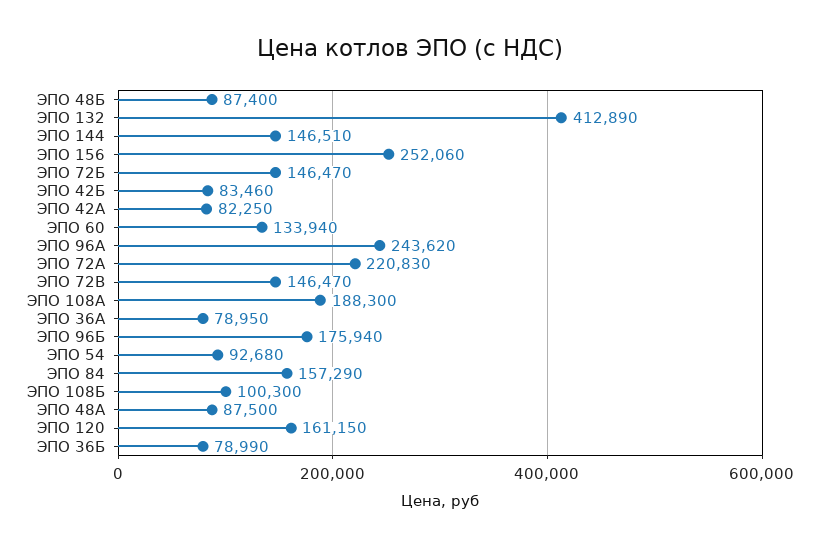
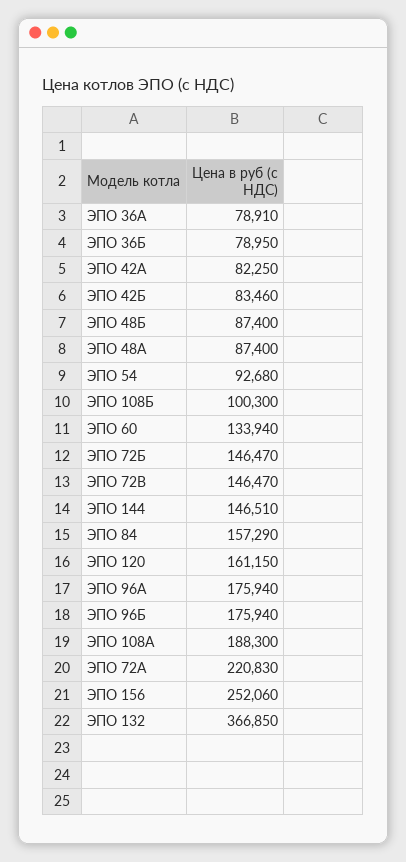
ЭПО 132: 412890 -> 366850
ЭПО 96А: 243620 -> 175940
ЭПО 36А: 78950 -> 78910
ЭПО 48А: 87500 -> 87400
ЭПО 36Б: 78990 -> 78950

